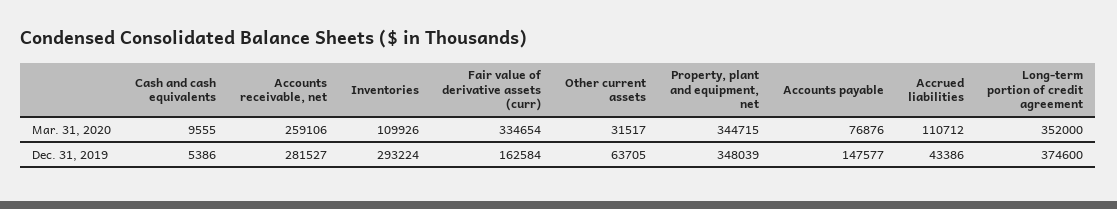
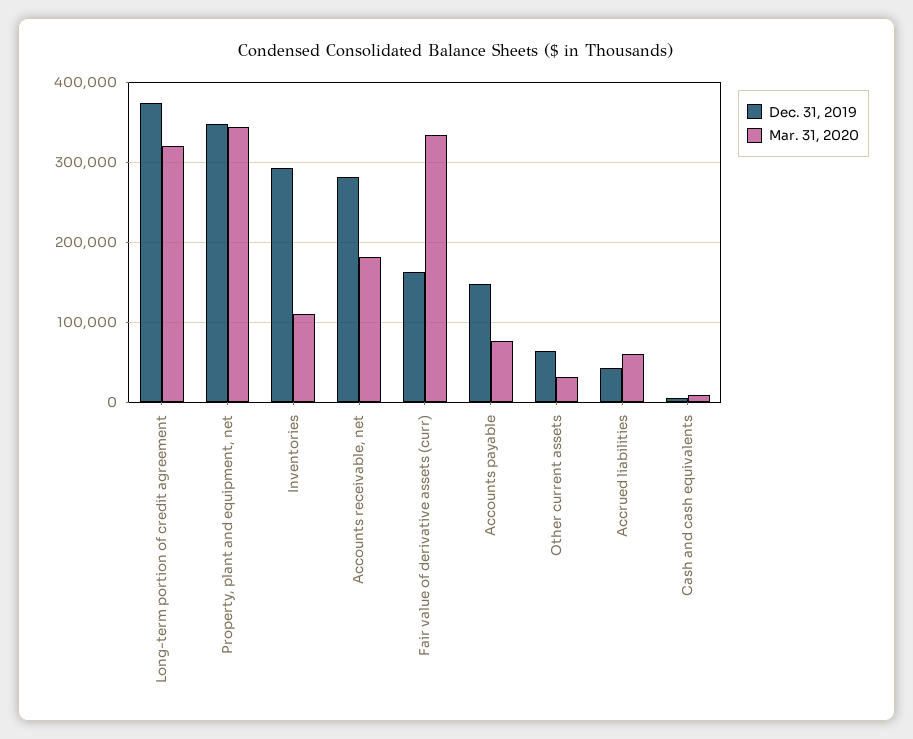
Mar. 31, 2020, Accounts receivable, net: 259106 -> 180000
Mar. 31, 2020, Accrued liabilities: 110712 -> 60000
Mar. 31, 2020, Long-term portion of credit agreement: 352000 -> 320000

